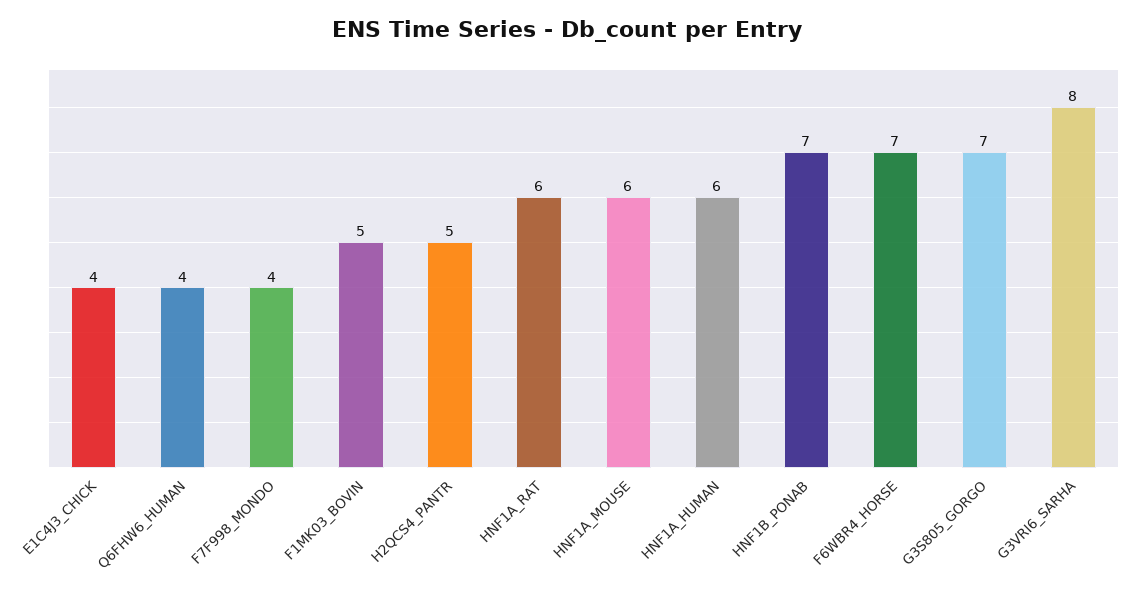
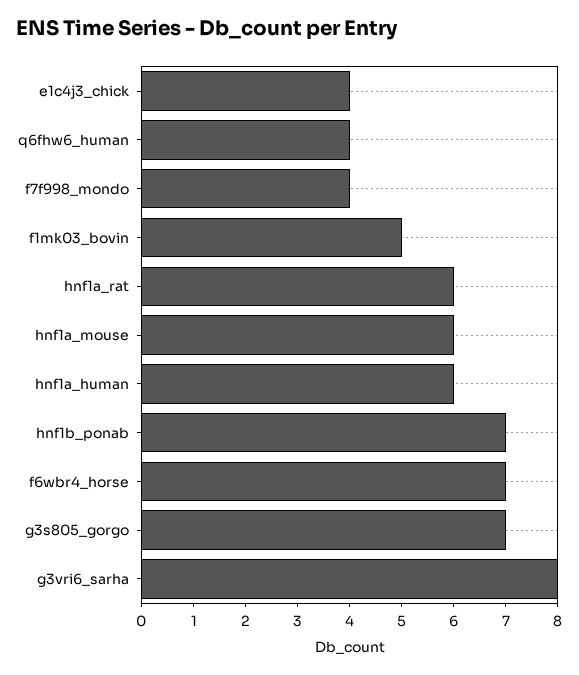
H2QCS4_PANTR: 5 -> none

